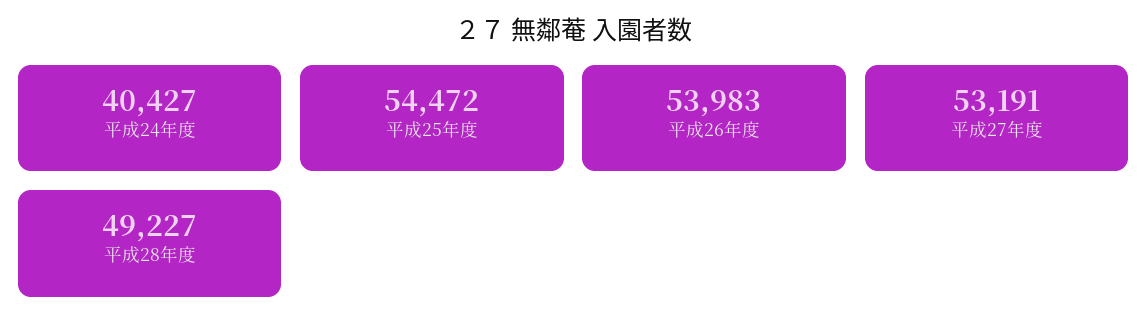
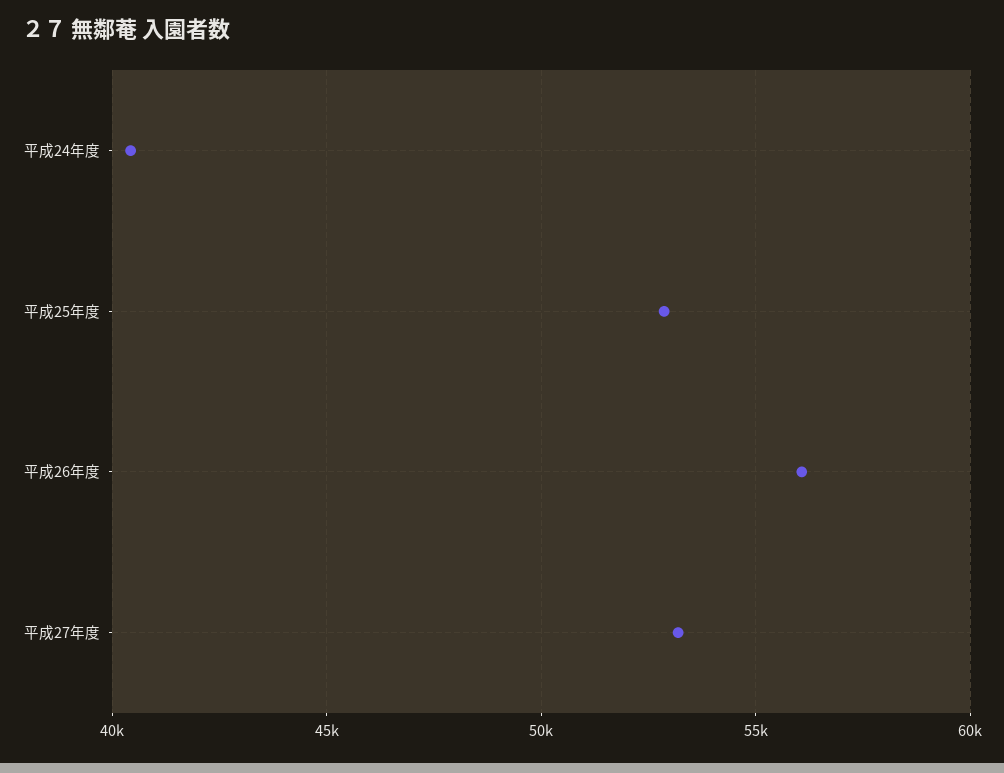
平成25年度: 54472 -> 53000
平成26年度: 53983 -> 56000
平成28年度: 49227 -> none

